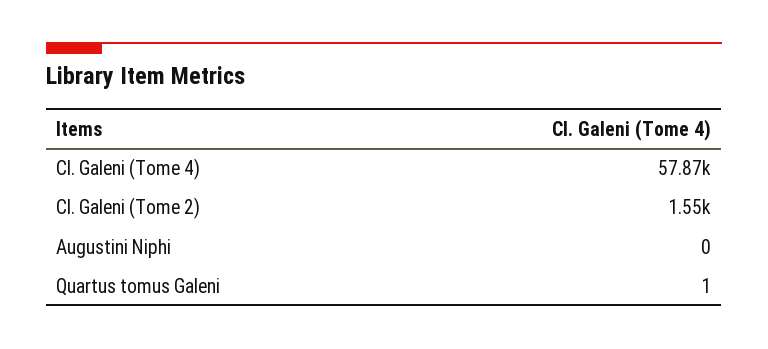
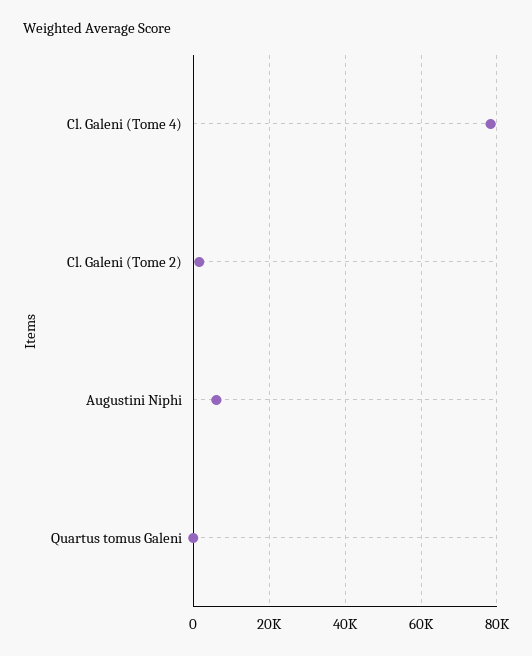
Cl. Galeni (Tome 4): 57870 -> 78000
Augustini Niphi: 0 -> 6000

